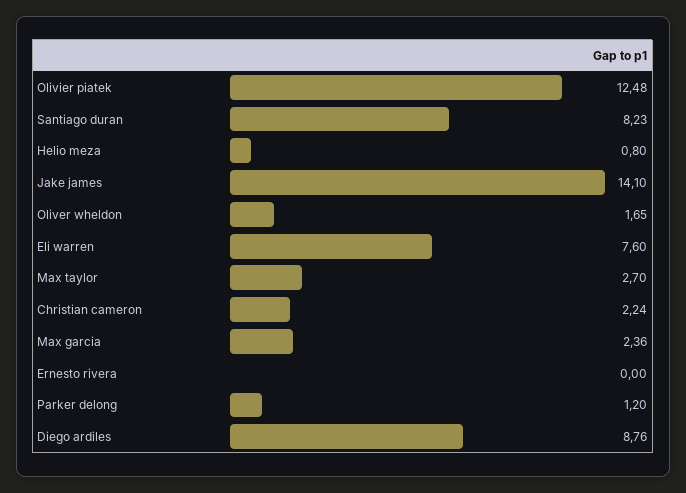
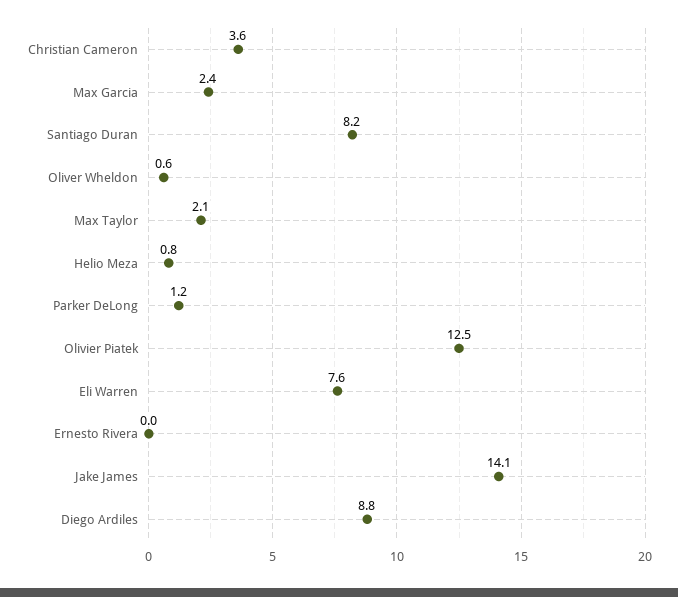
Oliver wheldon: 1.65 -> 0.6
Max taylor: 2.7 -> 2.1
Christian cameron: 2.24 -> 3.6

